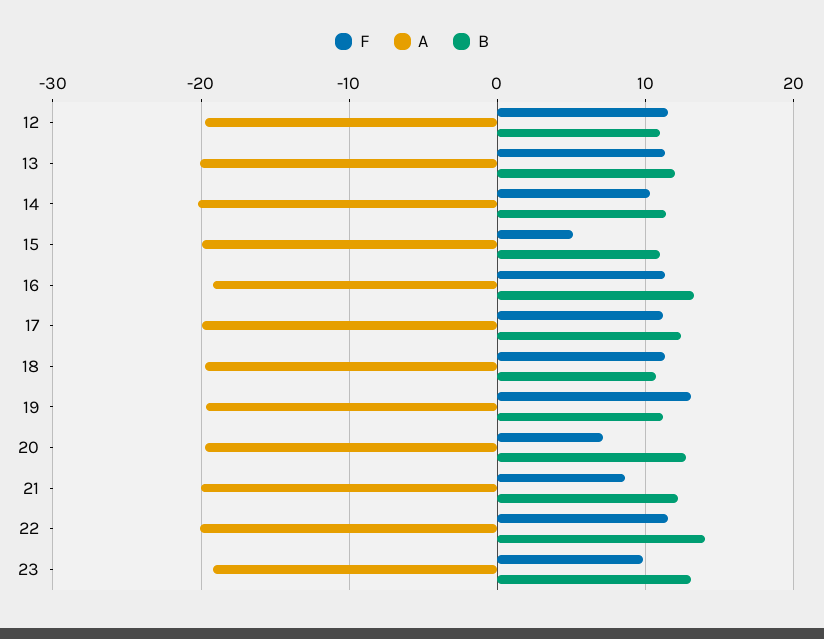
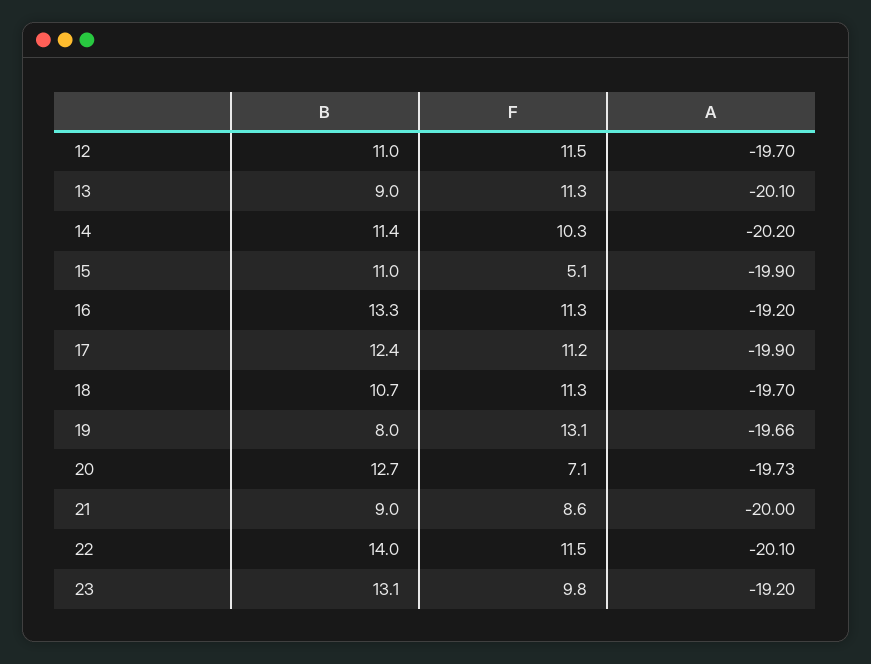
B, 13: 12 -> 9
B, 19: 11 -> 8
B, 21: 12 -> 9

